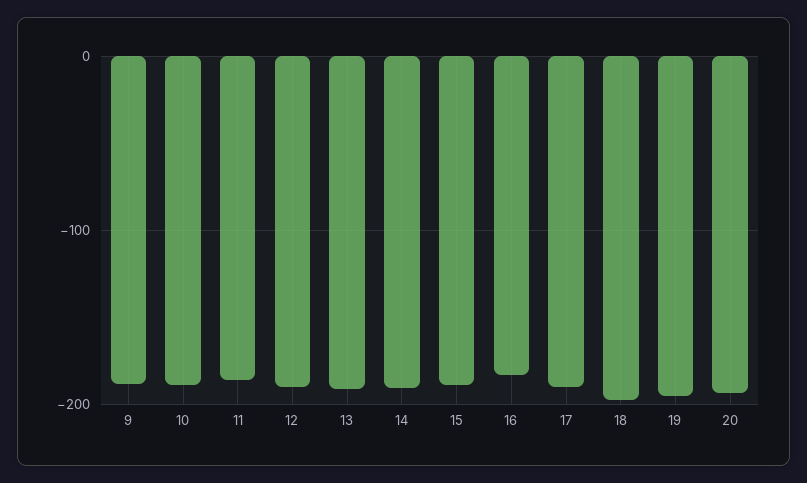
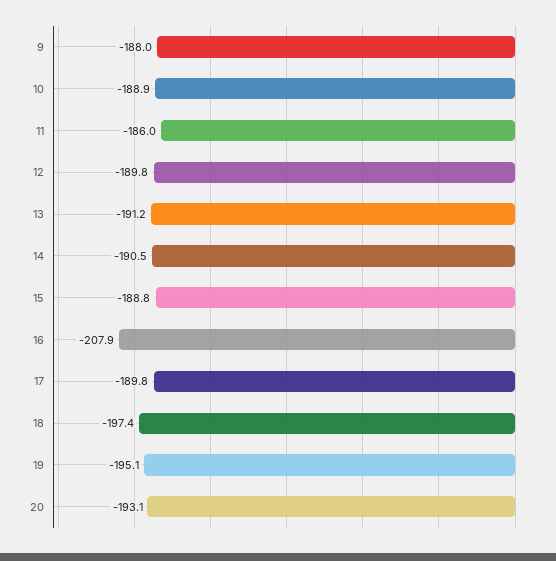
16: -180 -> -207.9

